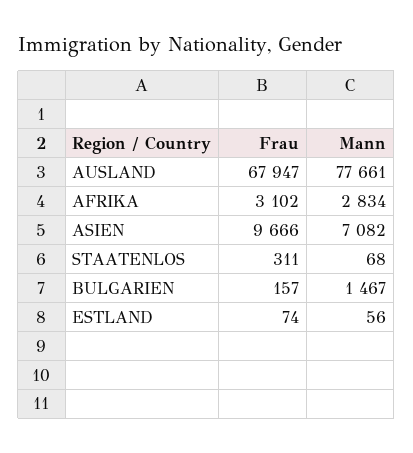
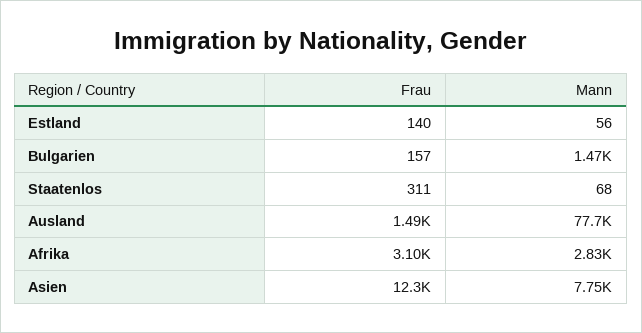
Frau, AUSLAND: 67947 -> 1490
Frau, ASIEN: 9666 -> 12300
Mann, ASIEN: 7082 -> 7750
Frau, ESTLAND: 74 -> 140

